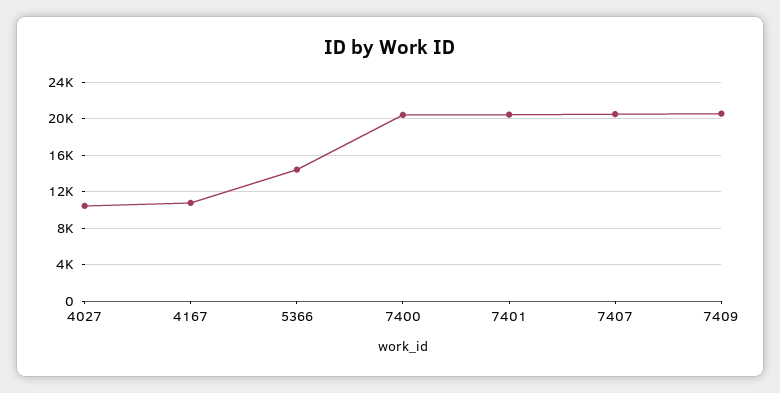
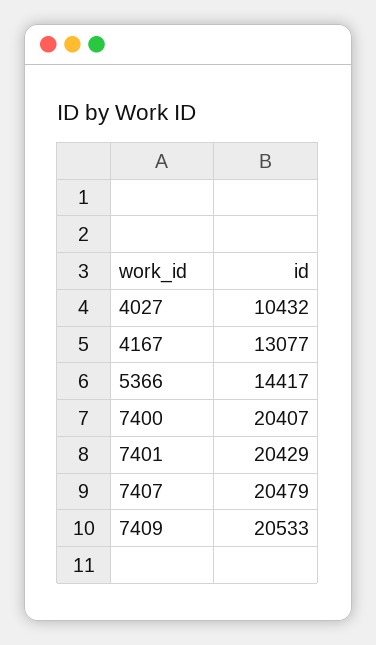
4167: 11000 -> 13077

